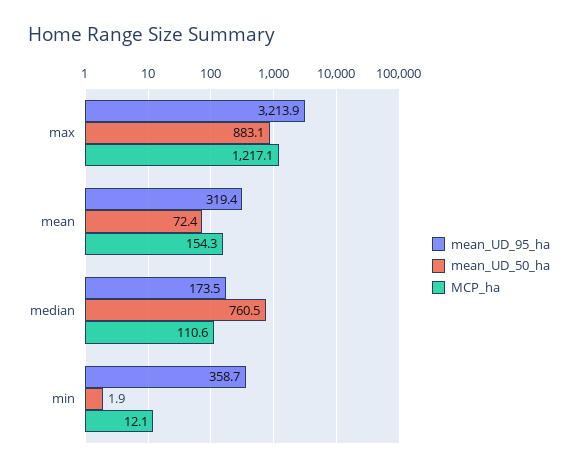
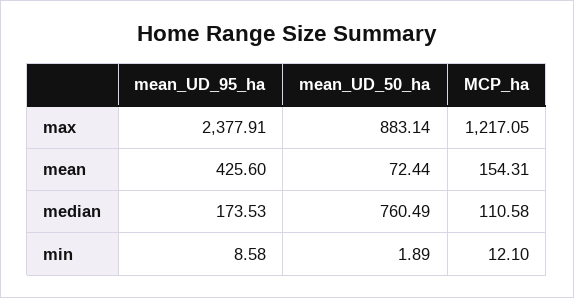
mean_UD_95_ha, max: 3213.9 -> 2377.91
mean_UD_95_ha, mean: 319.4 -> 425.6
mean_UD_95_ha, min: 358.7 -> 8.58

